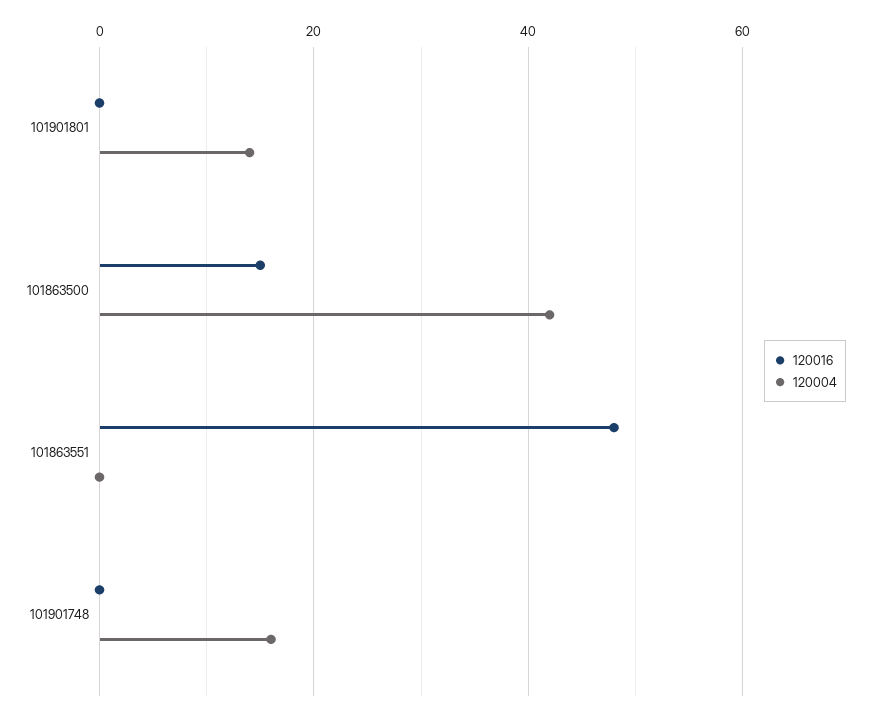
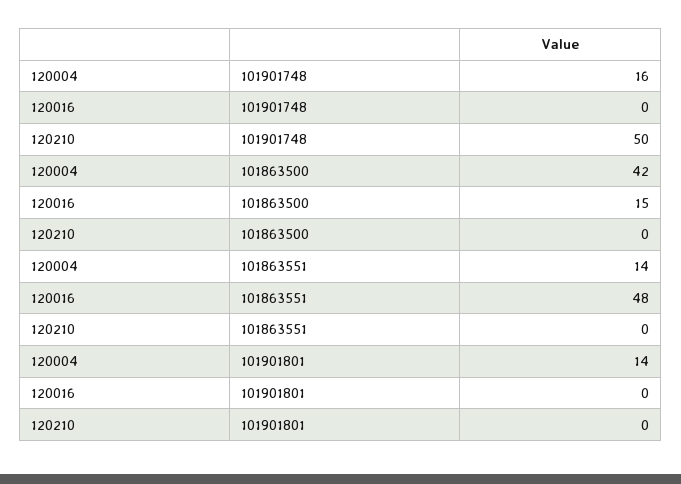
120004, 101863551: 0 -> 14
120210, 101901748: none -> 50
120210, 101863500: none -> 0
120210, 101863551: none -> 0
120210, 101901801: none -> 0

